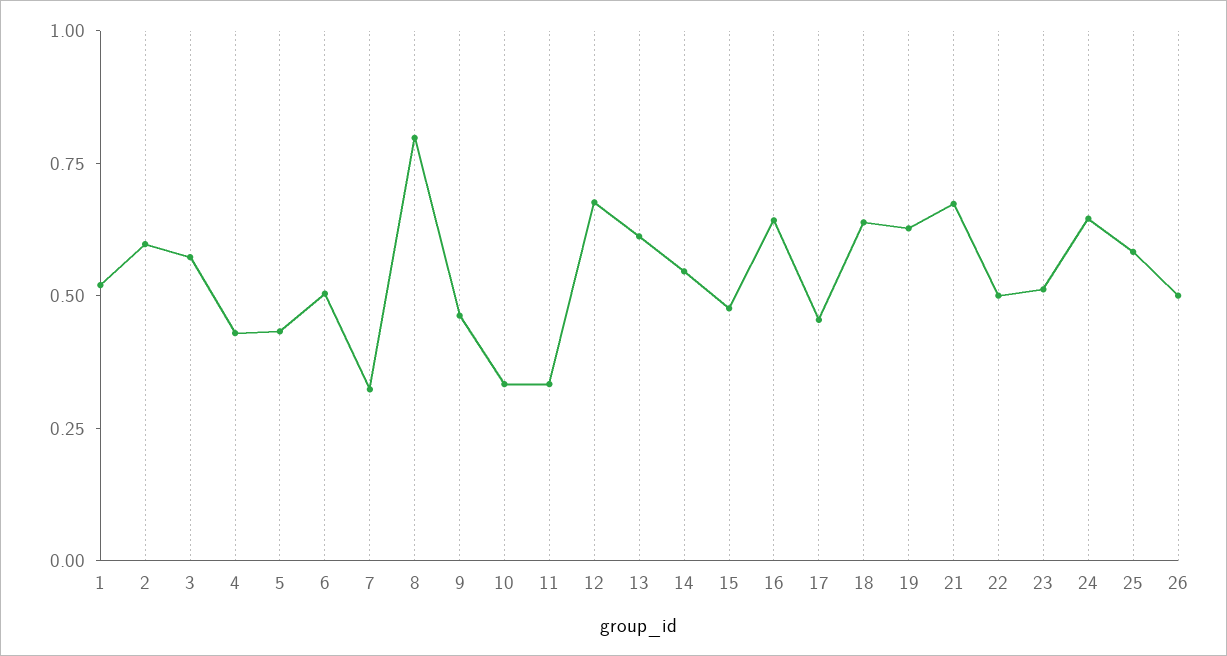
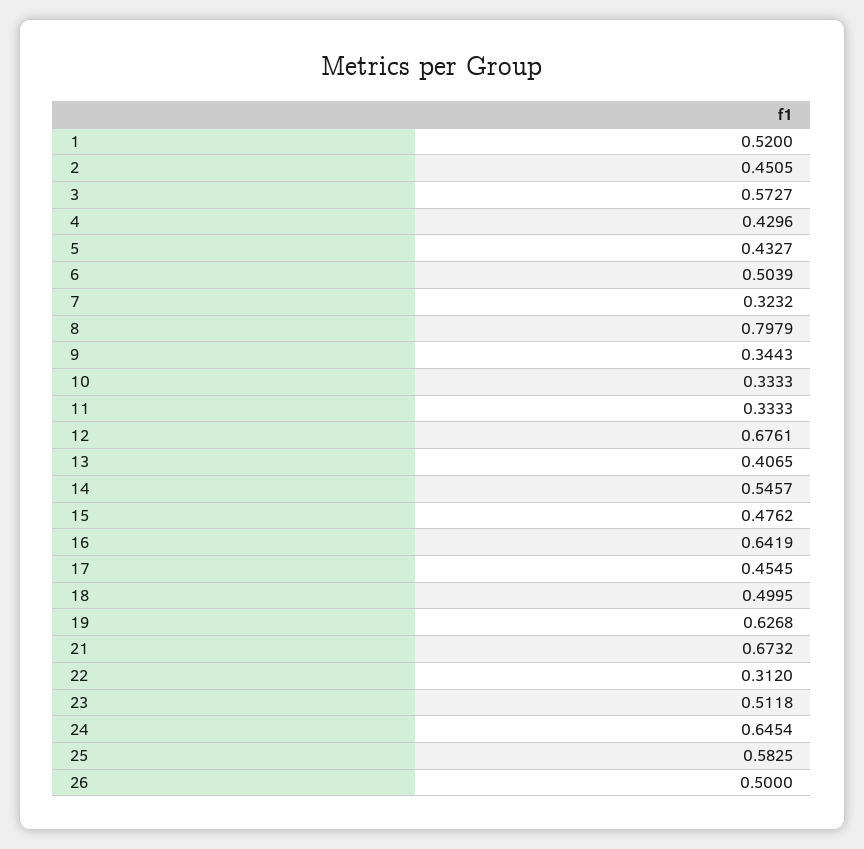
2: 0.6 -> 0.4505
9: 0.45 -> 0.3443
13: 0.6 -> 0.4065
18: 0.65 -> 0.4995
22: 0.5 -> 0.312

